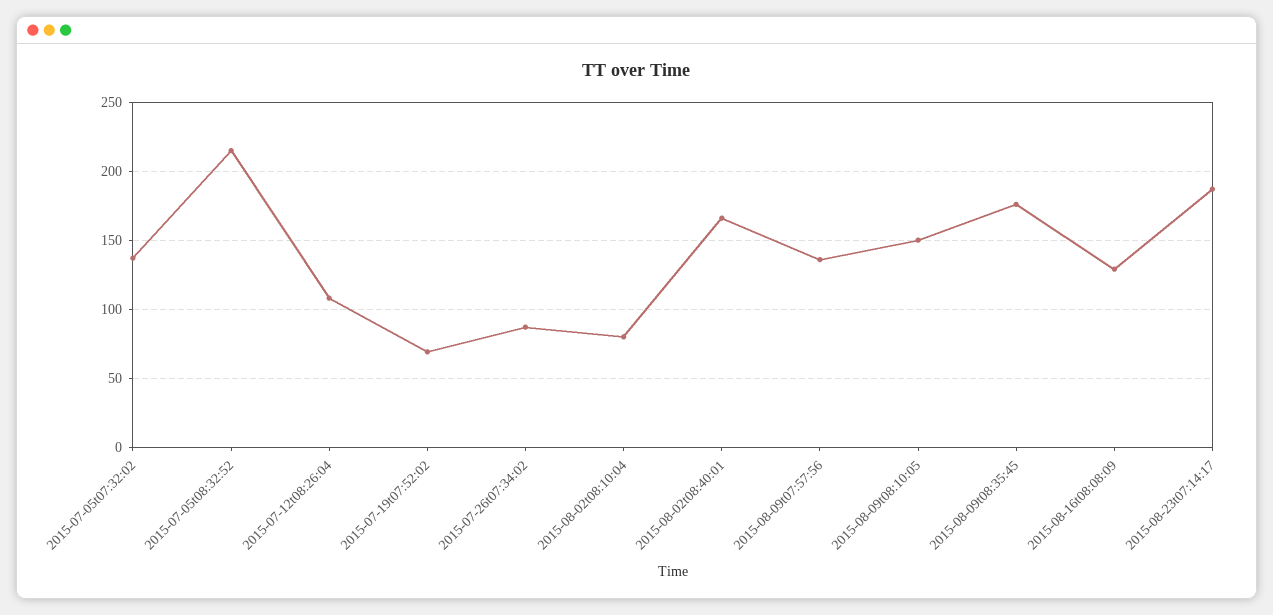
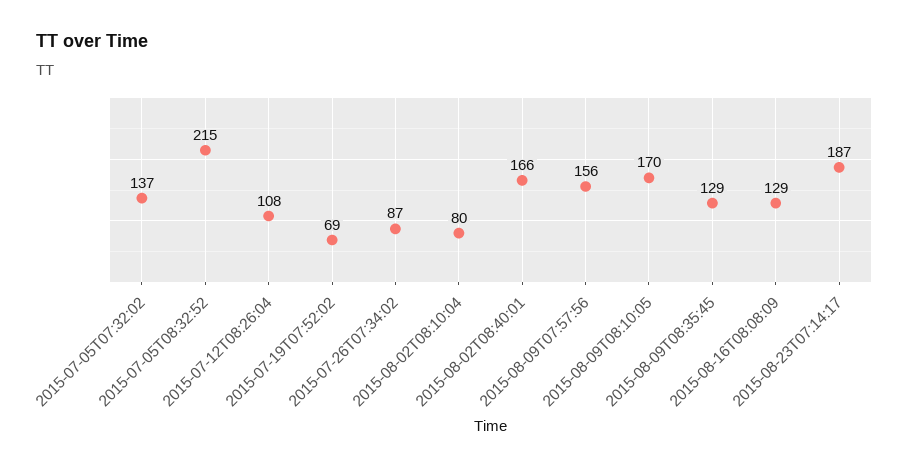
2015-08-09t07:57:56: 135 -> 156
2015-08-09t08:10:05: 150 -> 170
2015-08-09t08:35:45: 175 -> 129

